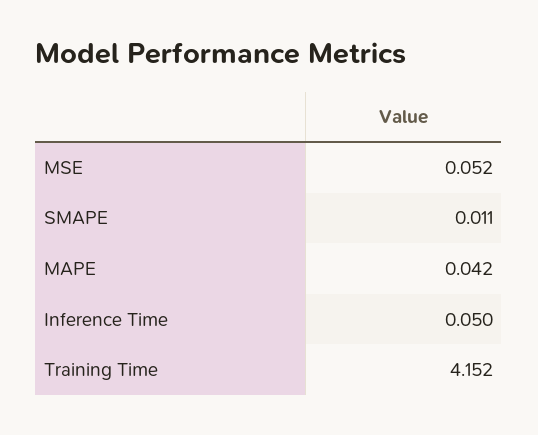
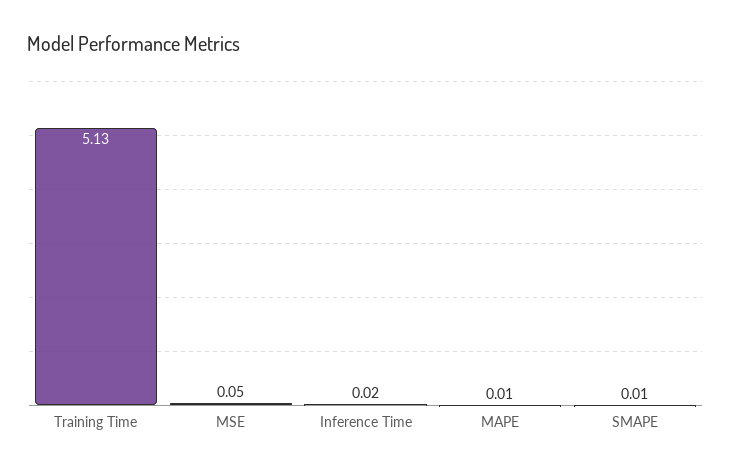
MAPE: 0.042 -> 0.01
Inference Time: 0.05 -> 0.02
Training Time: 4.152 -> 5.13

